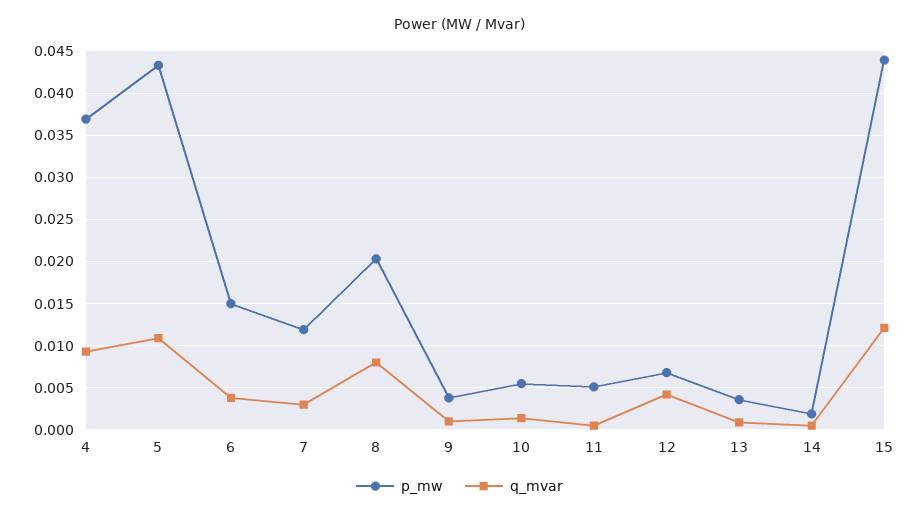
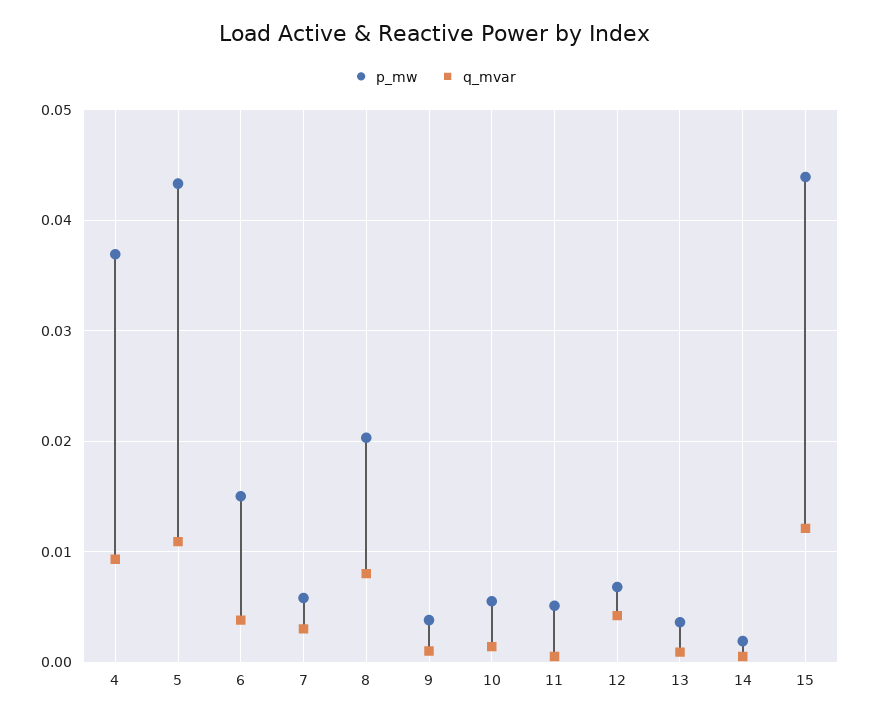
p_mw, 7: 0.012 -> 0.006

